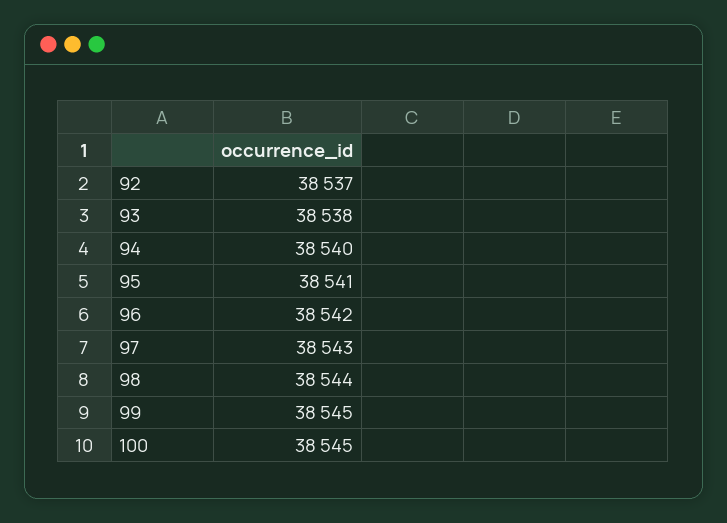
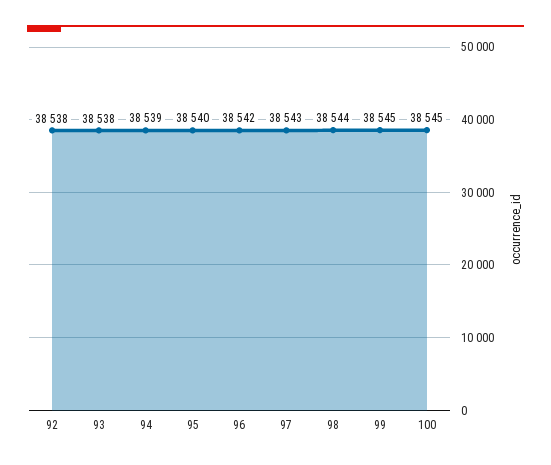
92: 38537 -> 38538
94: 38540 -> 38539
95: 38541 -> 38540

